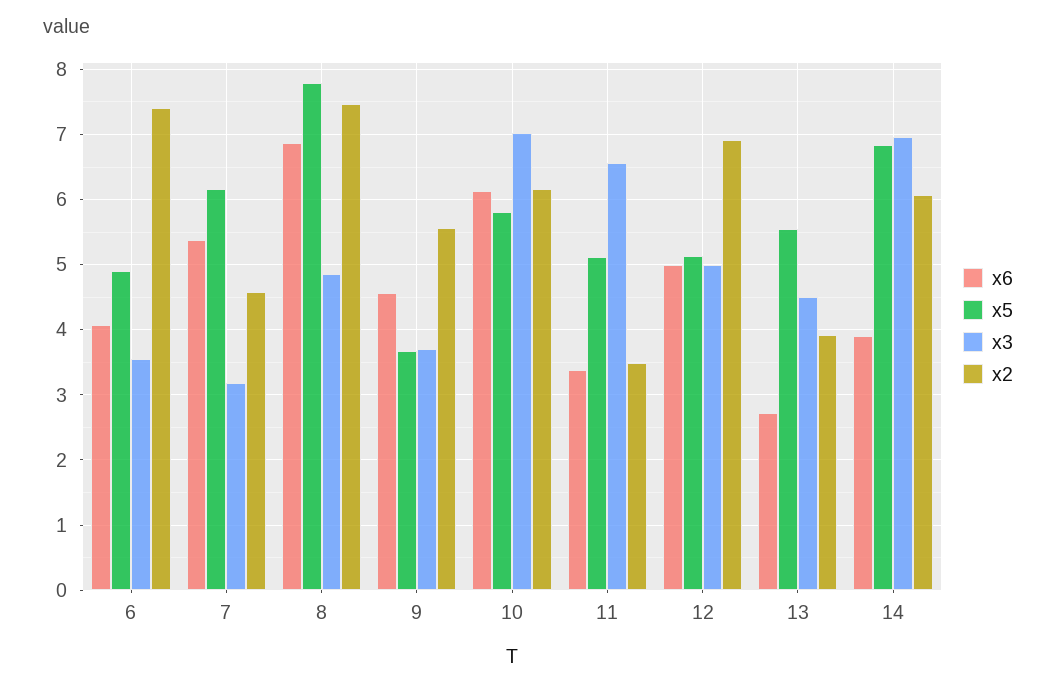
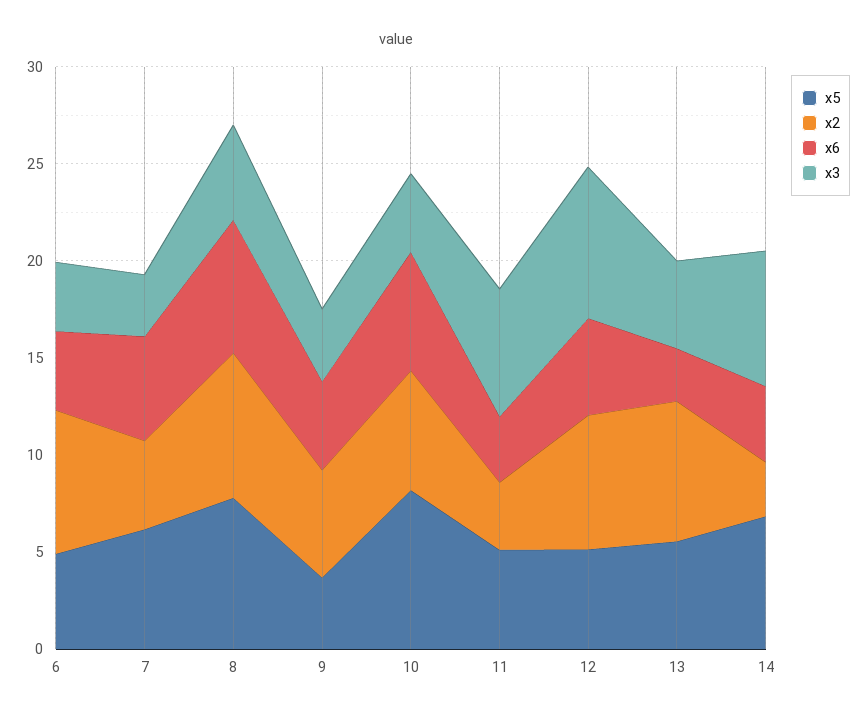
x5, 10: 5.8 -> 8
x3, 10: 7 -> 4
x3, 12: 5 -> 8
x2, 13: 3.9 -> 7
x2, 14: 6.1 -> 3

